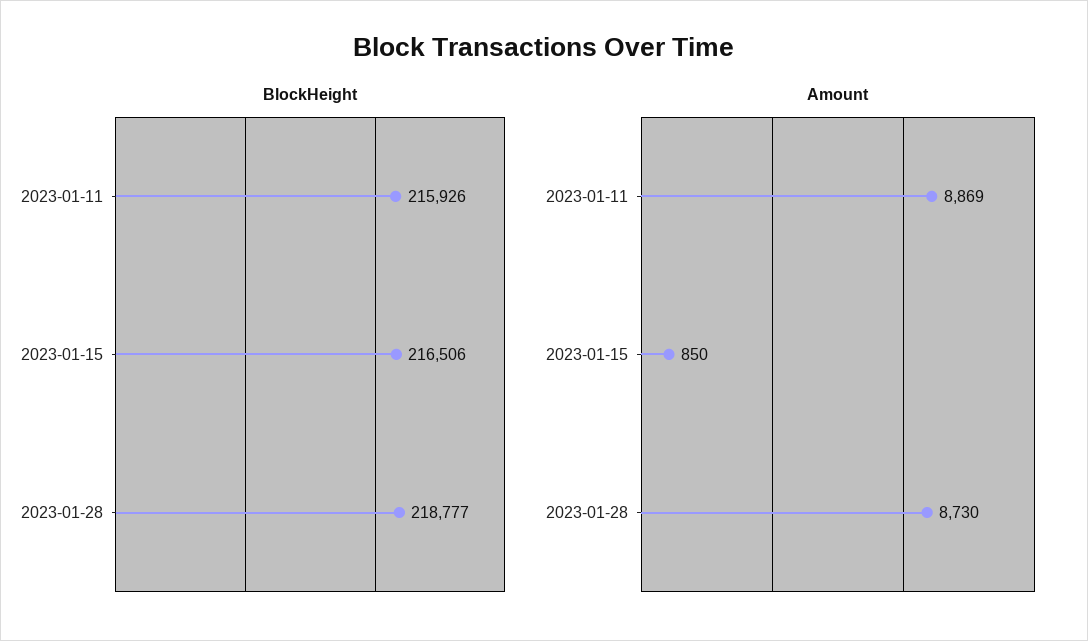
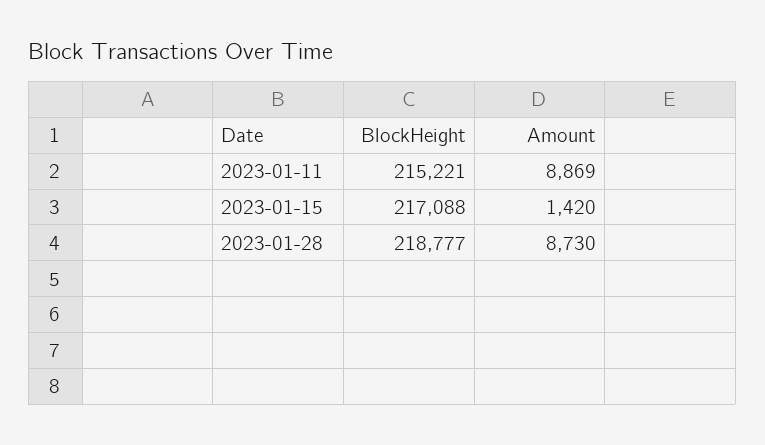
BlockHeight, 2023-01-11: 215926 -> 215221
BlockHeight, 2023-01-15: 216506 -> 217088
Amount, 2023-01-15: 850 -> 1420

